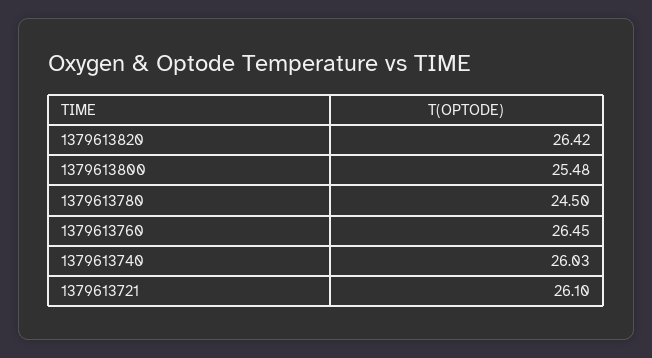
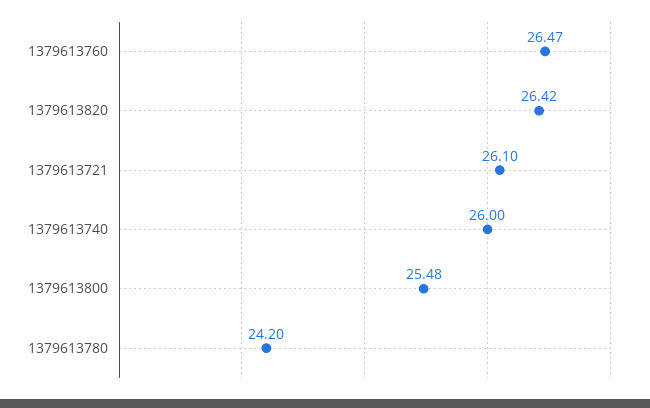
1379613780: 24.5 -> 24.2
1379613760: 26.45 -> 26.47
1379613740: 26.03 -> 26

